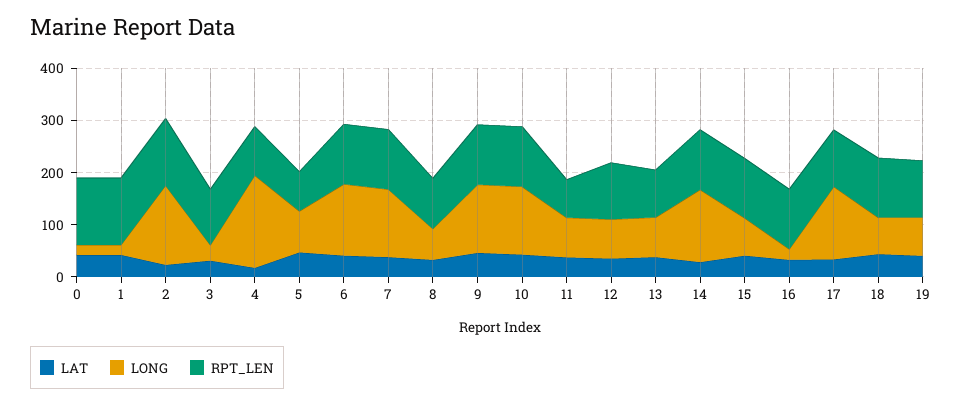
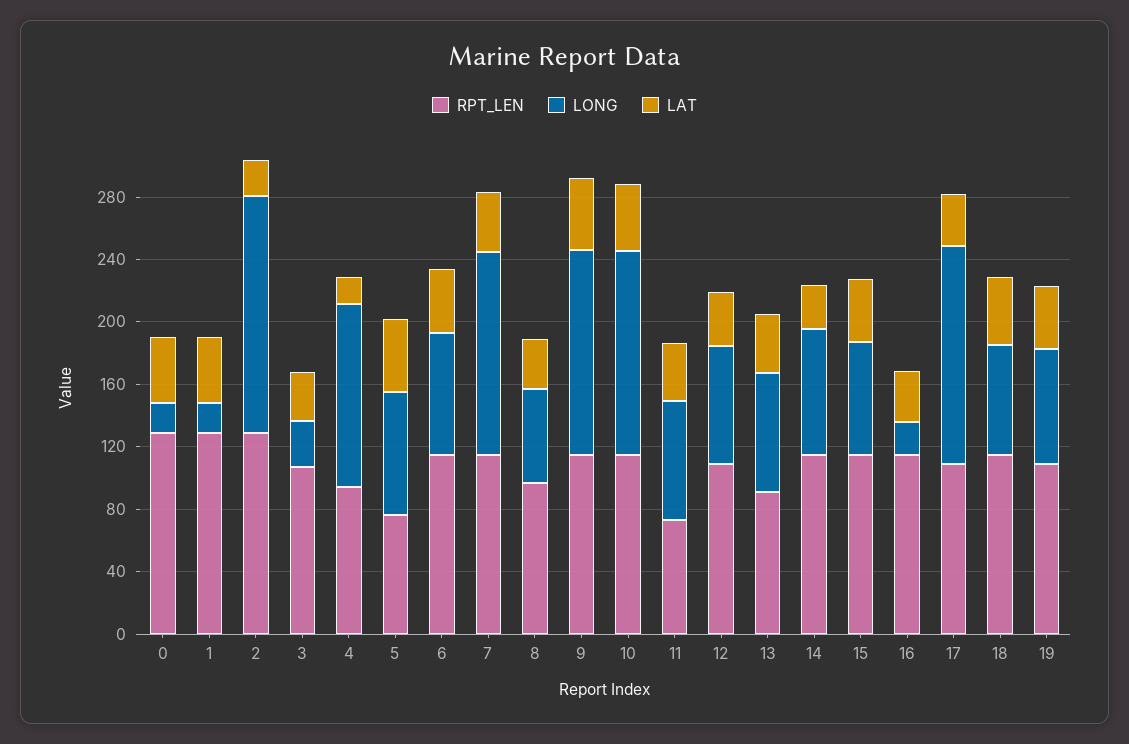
LONG, 4: 180 -> 120
LONG, 6: 140 -> 80
LONG, 14: 140 -> 80

